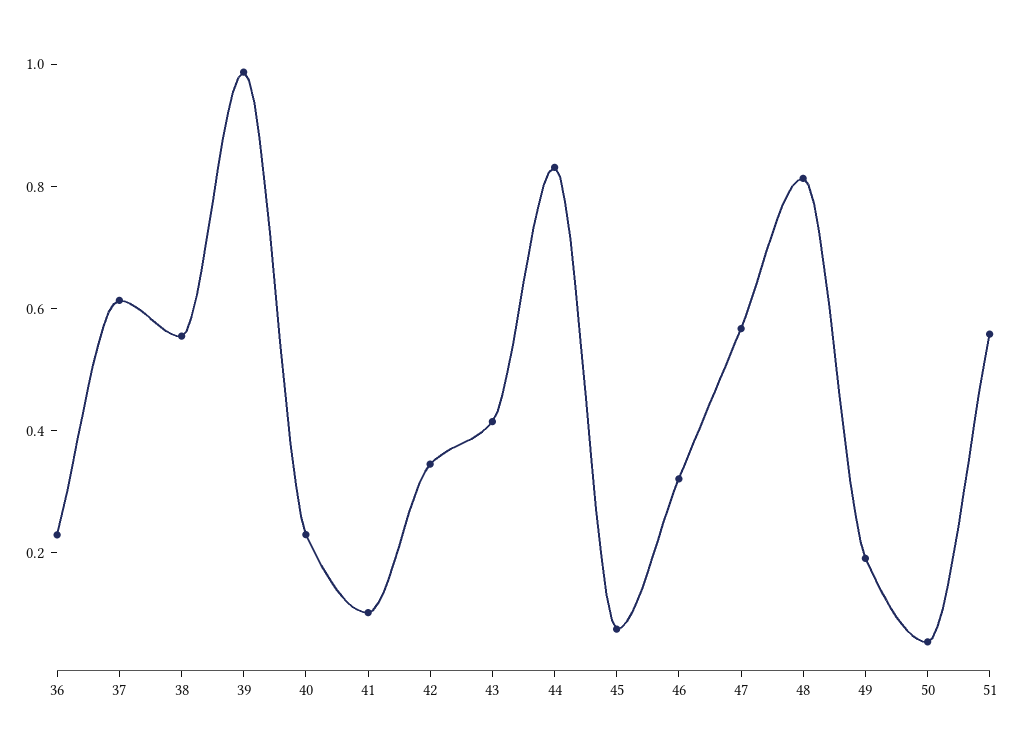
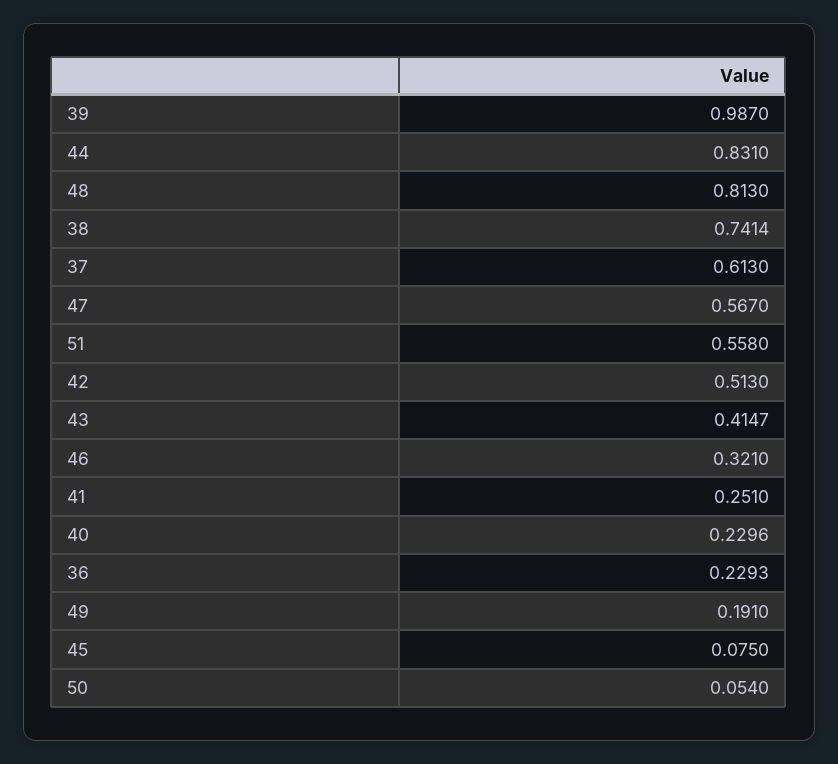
38: 0.55 -> 0.7414
41: 0.1 -> 0.251
42: 0.35 -> 0.513

